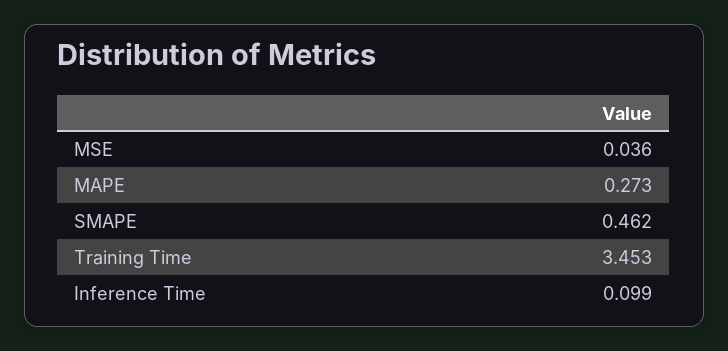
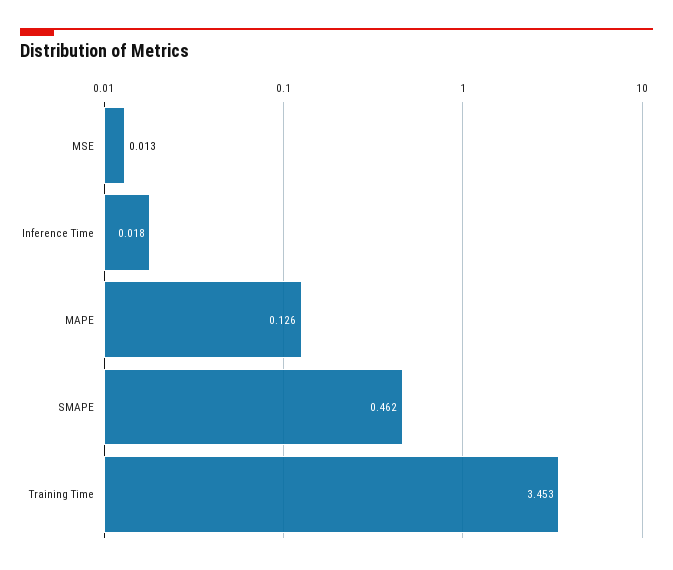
MSE: 0.036 -> 0.013
MAPE: 0.273 -> 0.126
Inference Time: 0.099 -> 0.018

